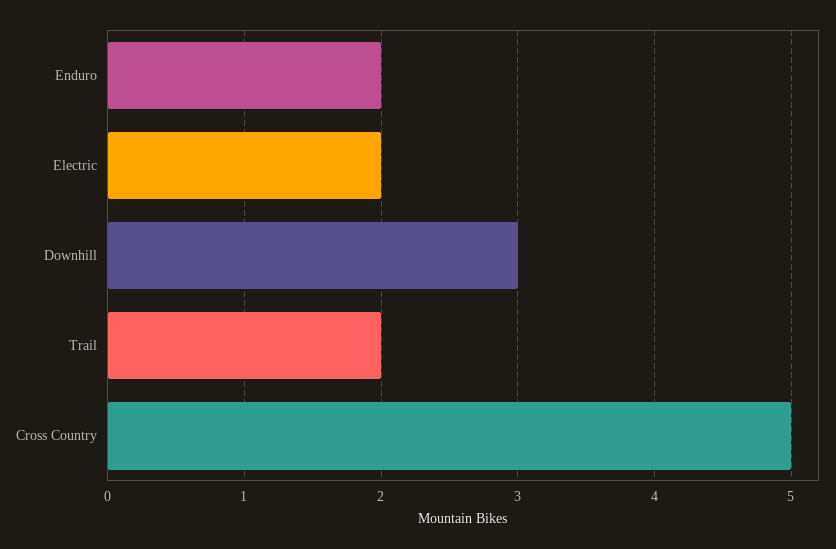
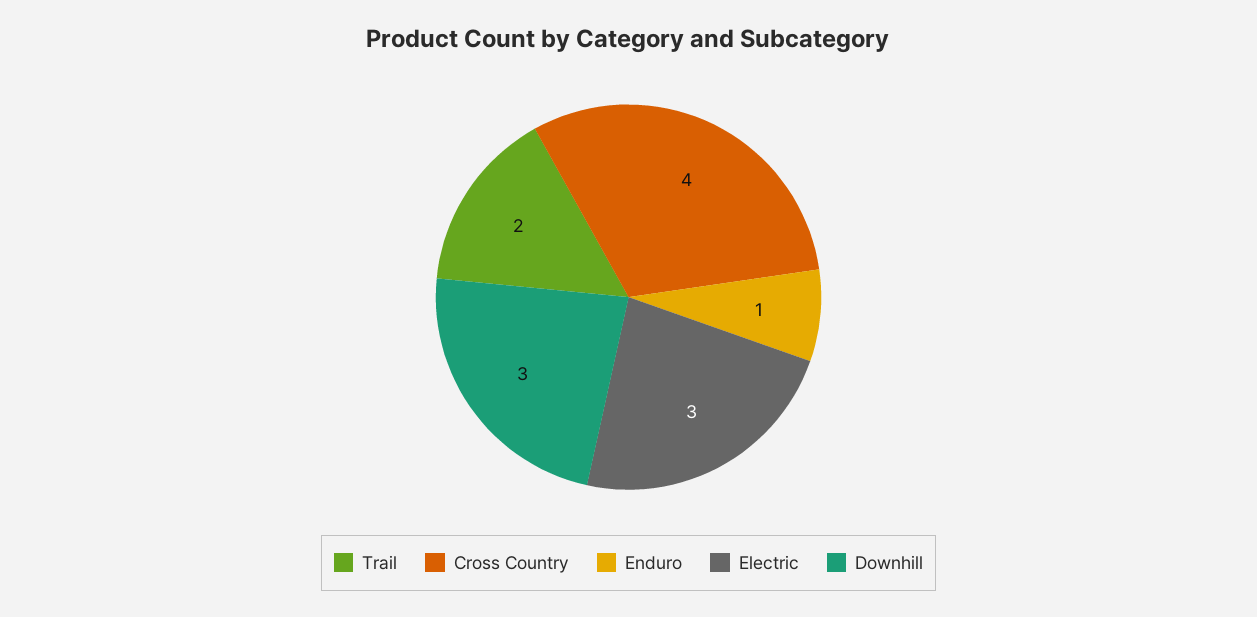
Enduro: 2 -> 1
Electric: 2 -> 3
Cross Country: 5 -> 4

